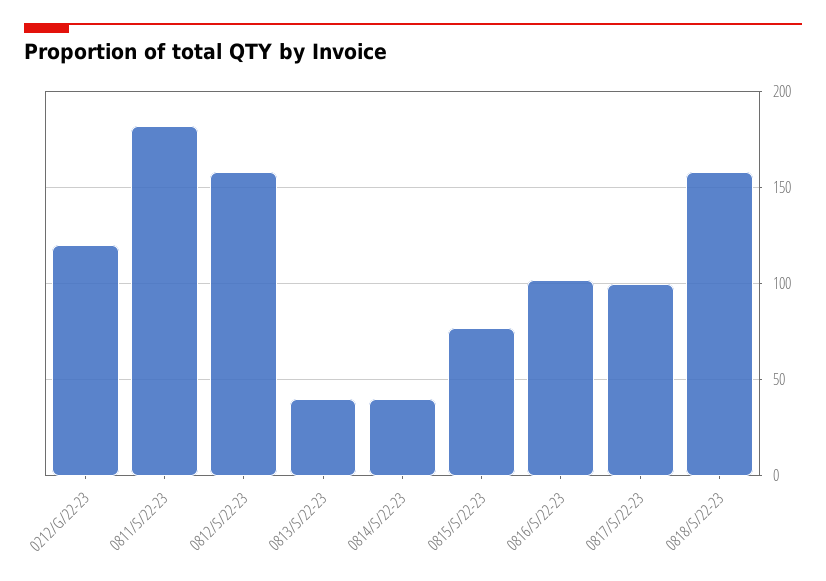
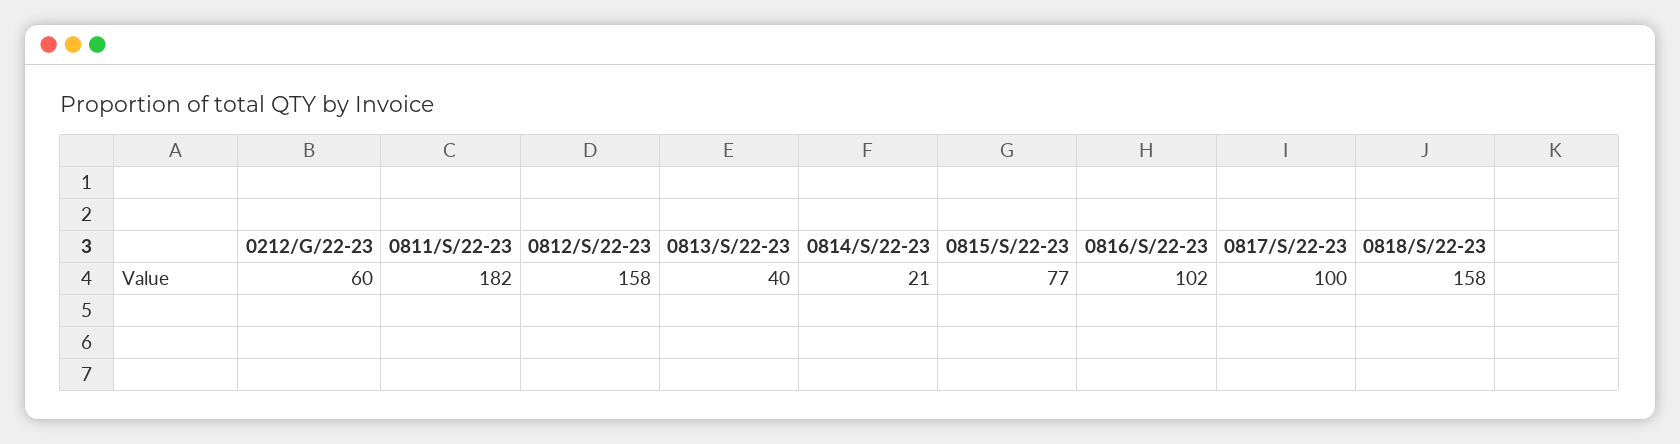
0212/G/22-23: 120 -> 60
0814/S/22-23: 40 -> 21

